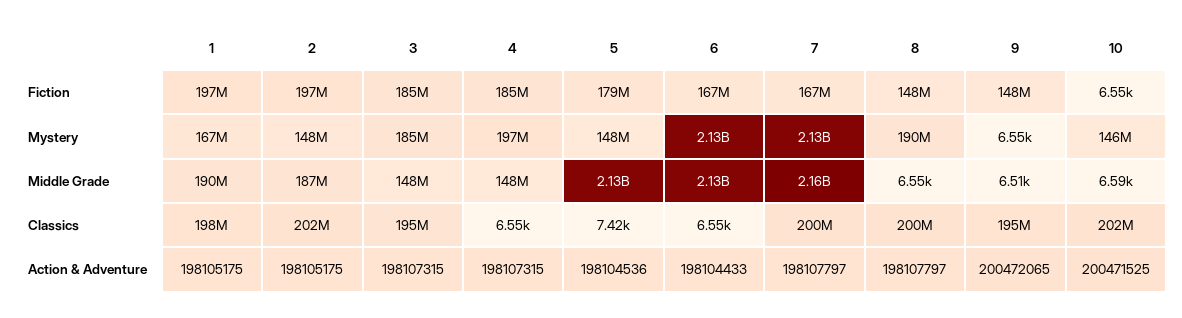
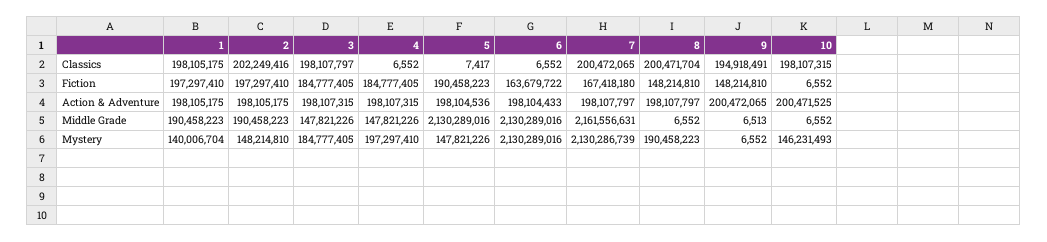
5, Fiction: 179000000 -> 190458223
6, Fiction: 167000000 -> 163679722
1, Mystery: 167000000 -> 140006704
2, Middle Grade: 187000000 -> 190458223
10, Middle Grade: 6590 -> 6552
3, Classics: 195000000 -> 198107797
10, Classics: 202000000 -> 198107315

